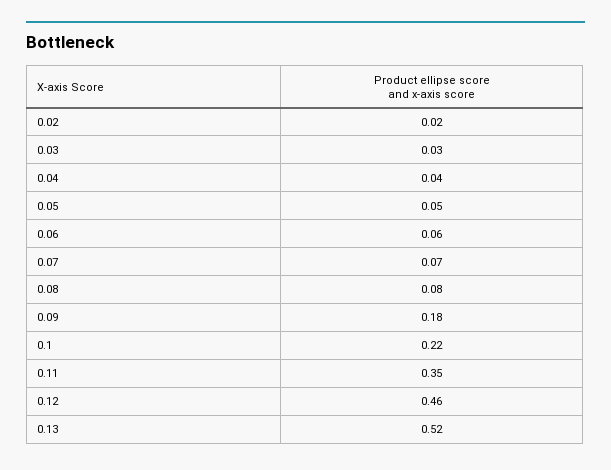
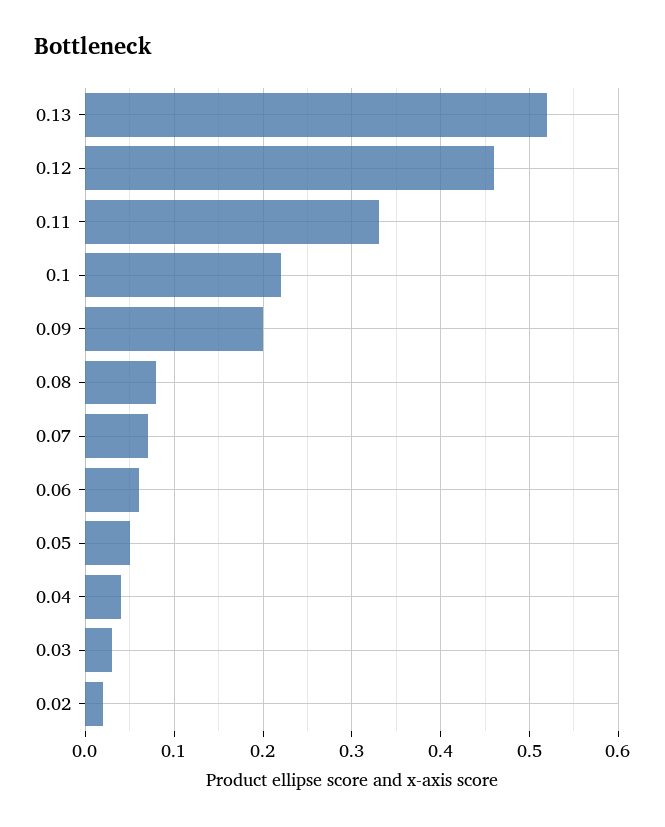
0.09: 0.18 -> 0.2
0.11: 0.35 -> 0.33

